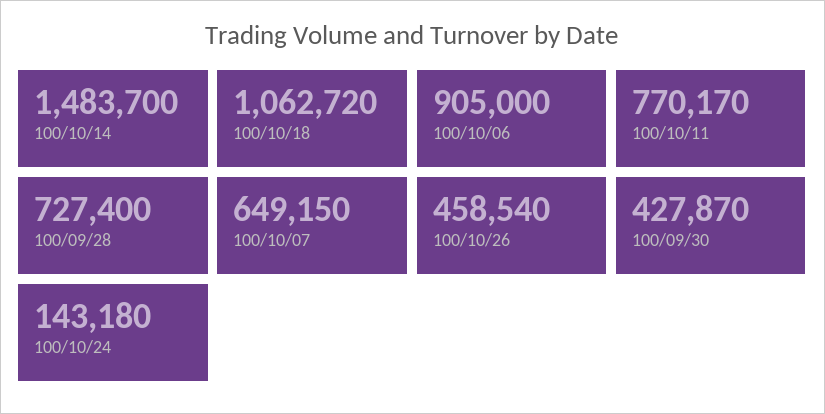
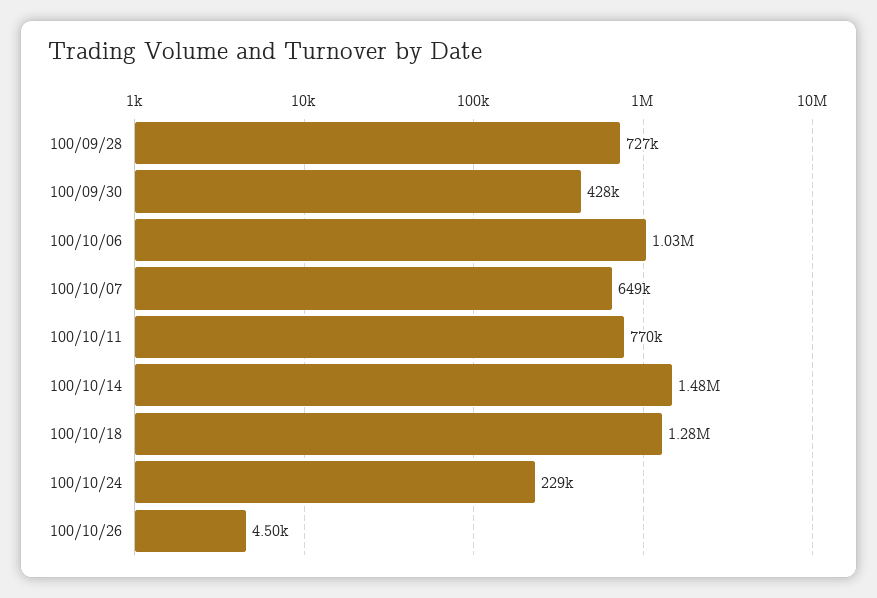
100/10/18: 1062720 -> 1280000
100/10/06: 905000 -> 1030000
100/10/26: 458540 -> 4500
100/10/24: 143180 -> 229000

